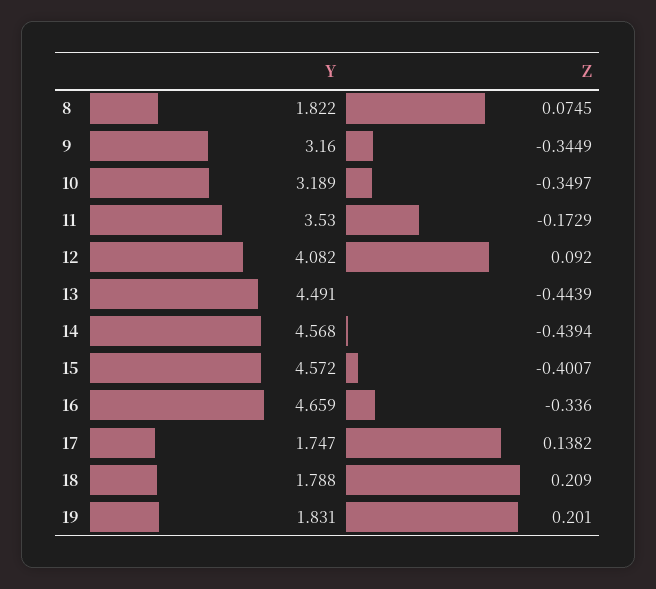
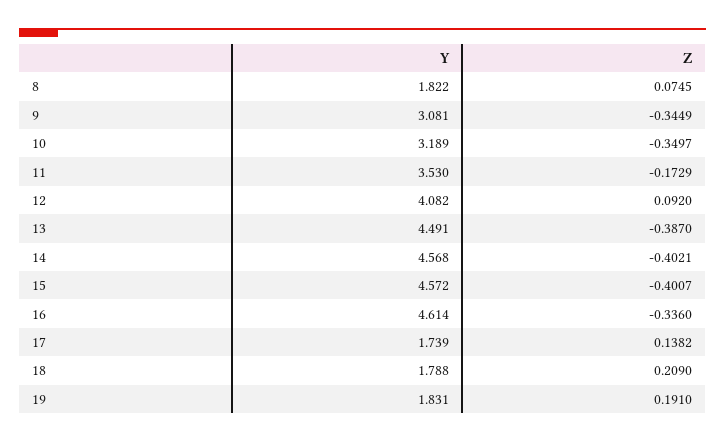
Y, 9: 3.16 -> 3.081
Z, 13: -0.4439 -> -0.387
Z, 14: -0.4394 -> -0.4021
Y, 16: 4.659 -> 4.614
Y, 17: 1.747 -> 1.739
Z, 19: 0.201 -> 0.191

